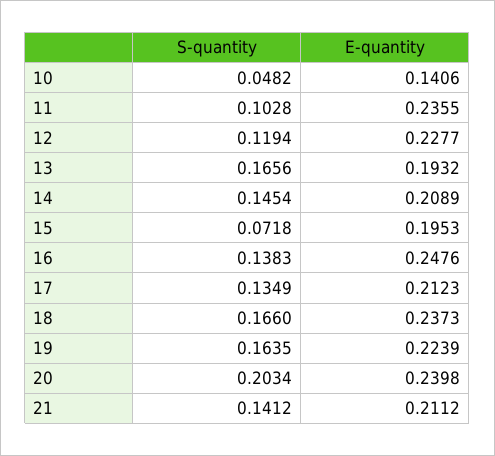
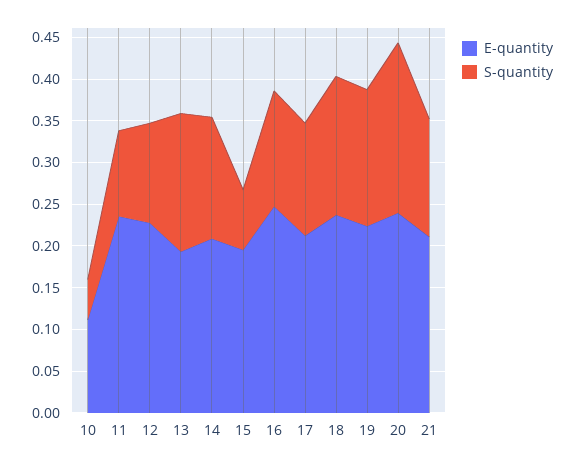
E-quantity, 10: 0.1406 -> 0.11

